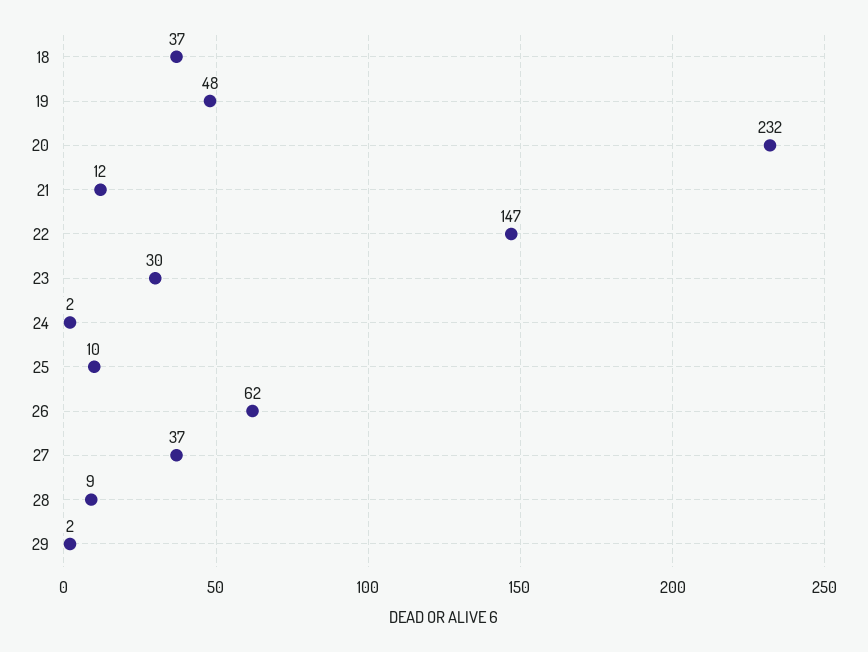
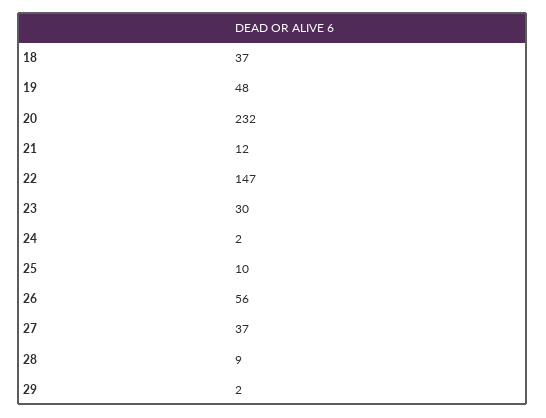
26: 62 -> 56

